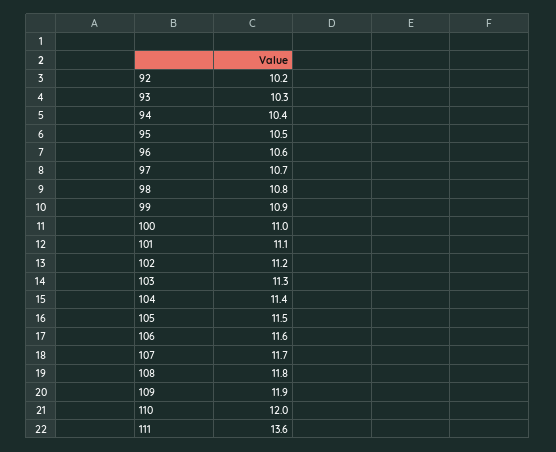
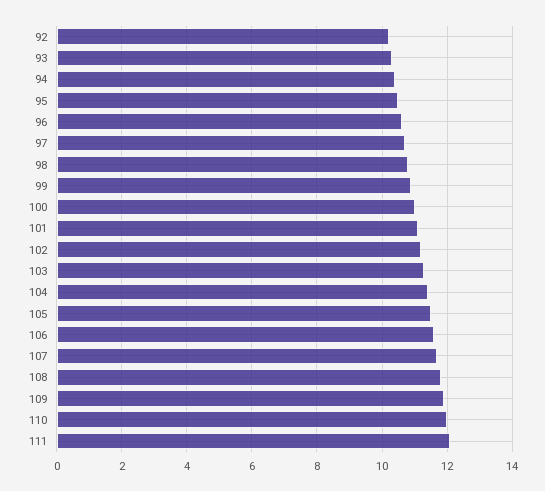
111: 13.6 -> 12

